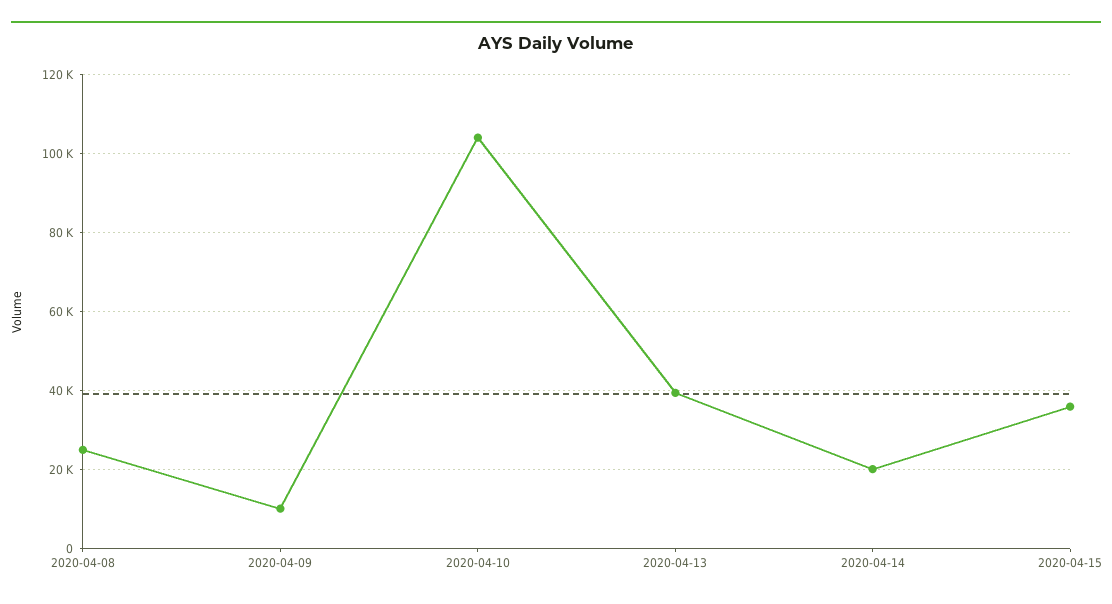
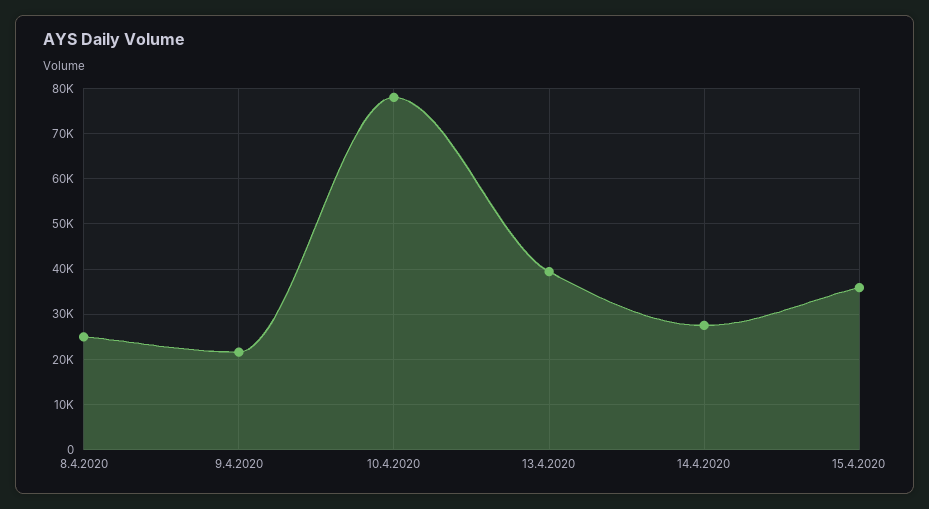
2020-04-09: 10000 -> 22000
2020-04-10: 104000 -> 78000
2020-04-14: 20000 -> 28000

